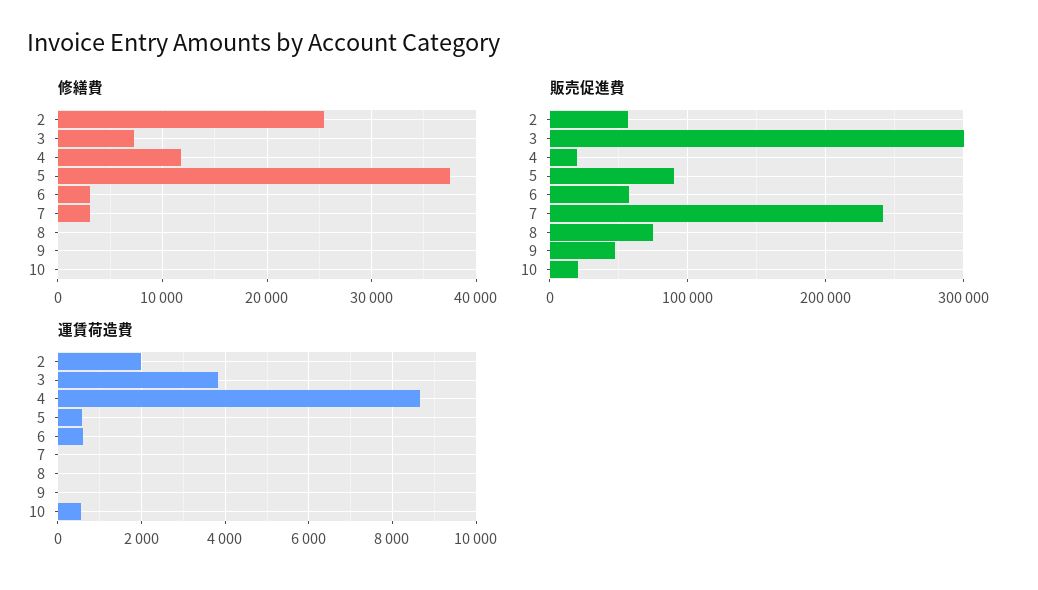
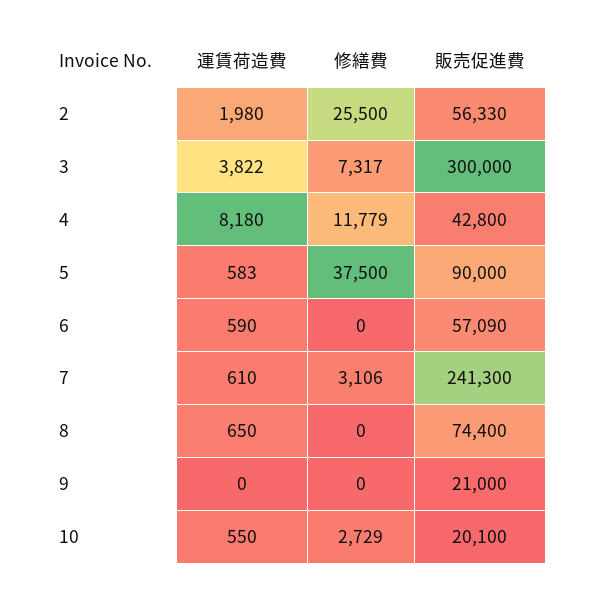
修繕費, 6: 3000 -> 0
修繕費, 10: 0 -> 2729
販売促進費, 4: 20000 -> 42800
販売促進費, 9: 50000 -> 21000
運賃荷造費, 4: 8600 -> 8180
運賃荷造費, 7: 0 -> 610
運賃荷造費, 8: 0 -> 650

